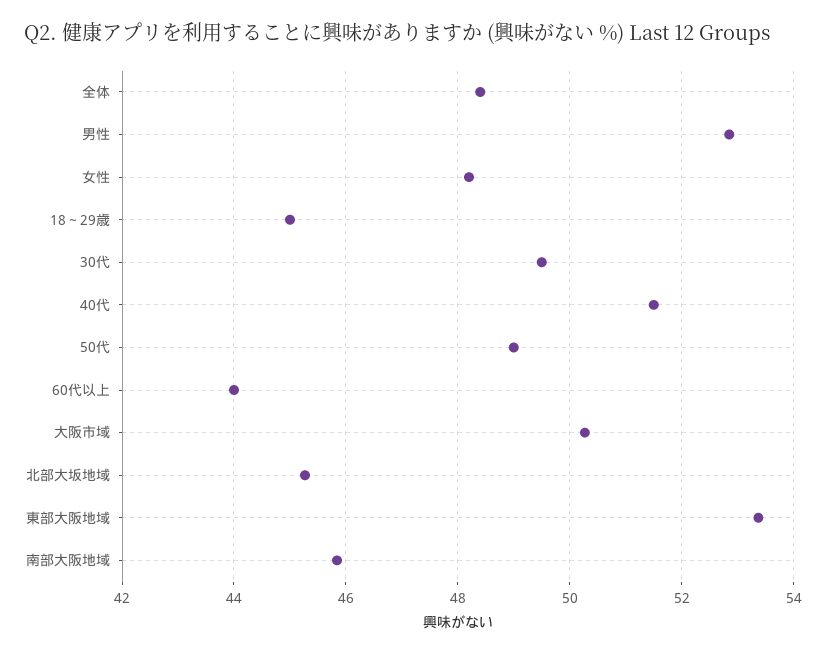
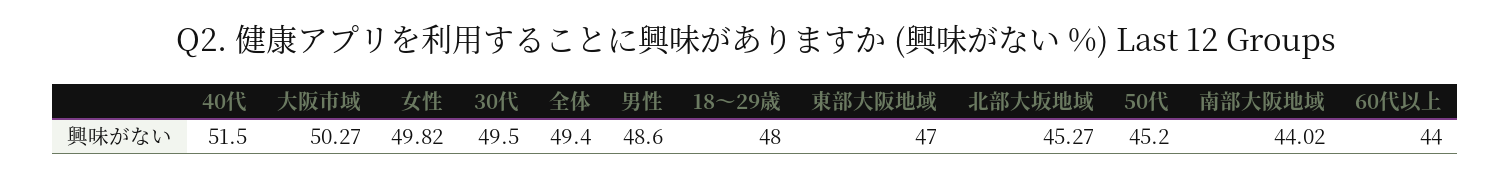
全体: 48.4 -> 49.4
男性: 52.8 -> 48.6
女性: 48.2 -> 49.82
18～29歳: 45 -> 48
50代: 49 -> 45.2
東部大阪地域: 53.4 -> 47
南部大阪地域: 45.8 -> 44.02

